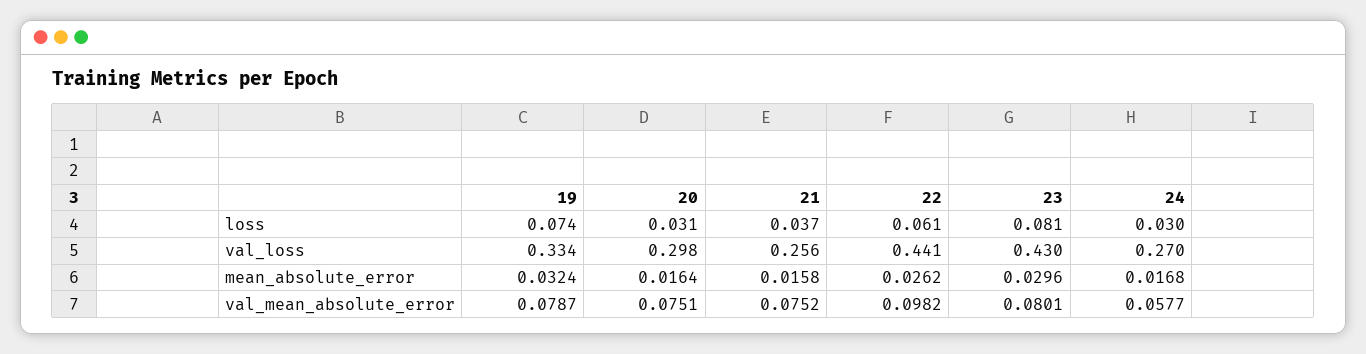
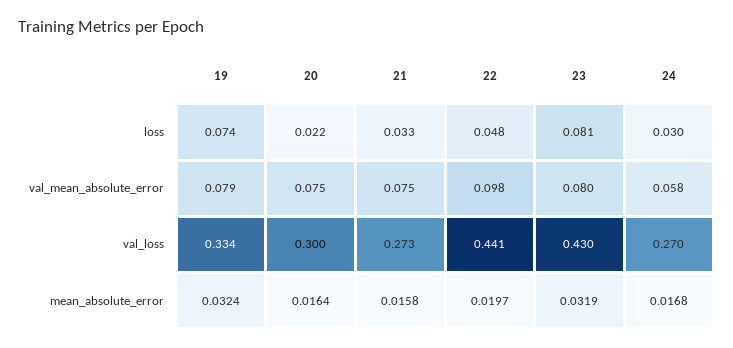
20, loss: 0.031 -> 0.022
21, loss: 0.037 -> 0.033
22, loss: 0.061 -> 0.048
20, val_loss: 0.298 -> 0.3
21, val_loss: 0.256 -> 0.273
22, mean_absolute_error: 0.0262 -> 0.0197
23, mean_absolute_error: 0.0296 -> 0.0319

